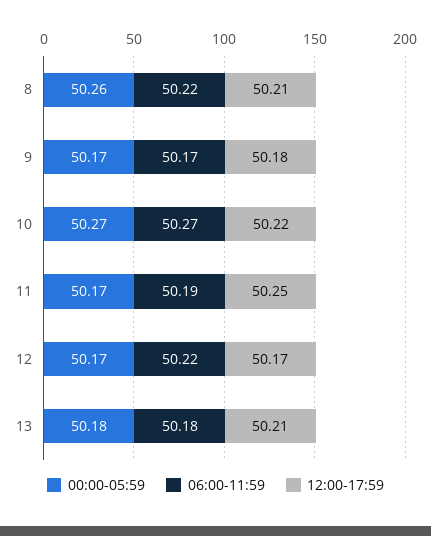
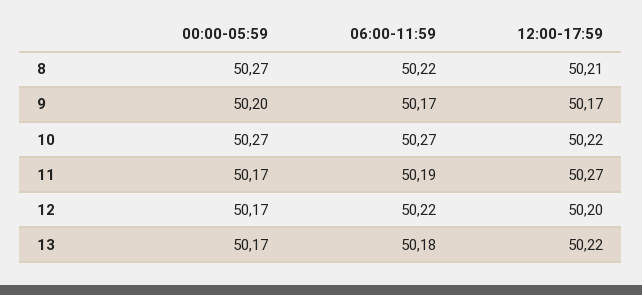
00:00-05:59, 8: 50.26 -> 50.27
00:00-05:59, 9: 50.17 -> 50.2
12:00-17:59, 9: 50.18 -> 50.17
12:00-17:59, 11: 50.25 -> 50.27
12:00-17:59, 12: 50.17 -> 50.2
00:00-05:59, 13: 50.18 -> 50.17
12:00-17:59, 13: 50.21 -> 50.22

